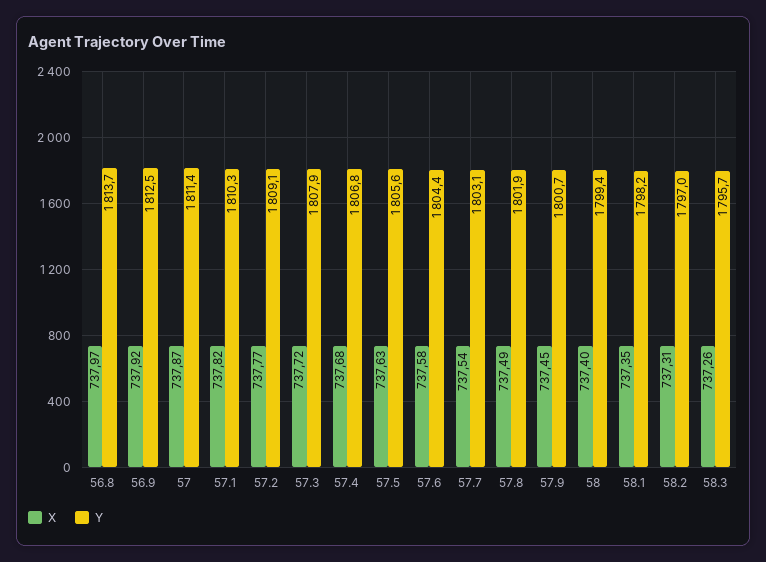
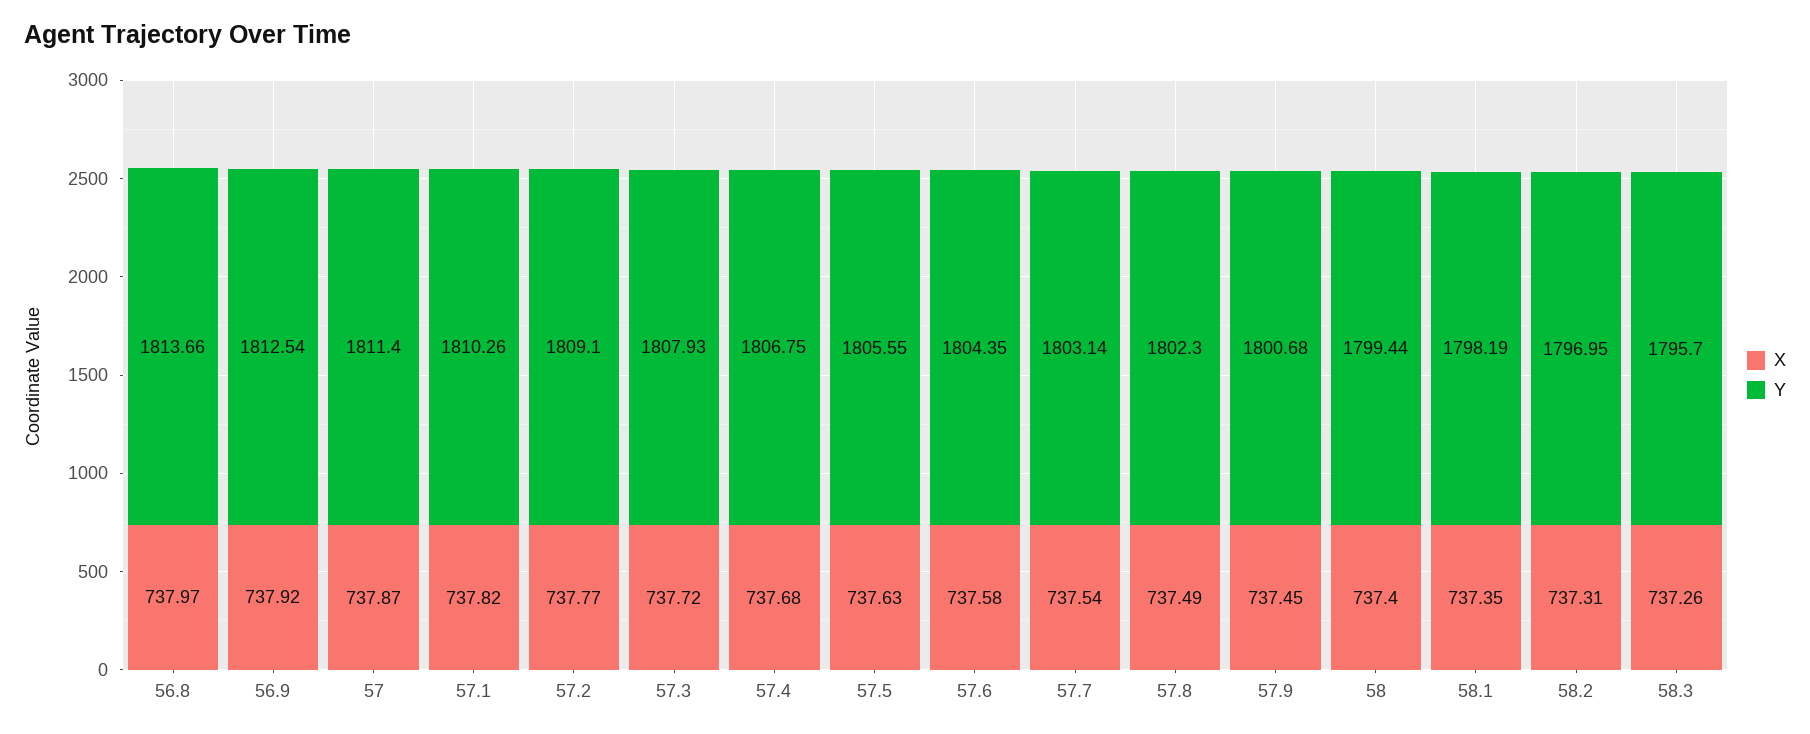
Y, 57.8: 1801.9 -> 1802.3

